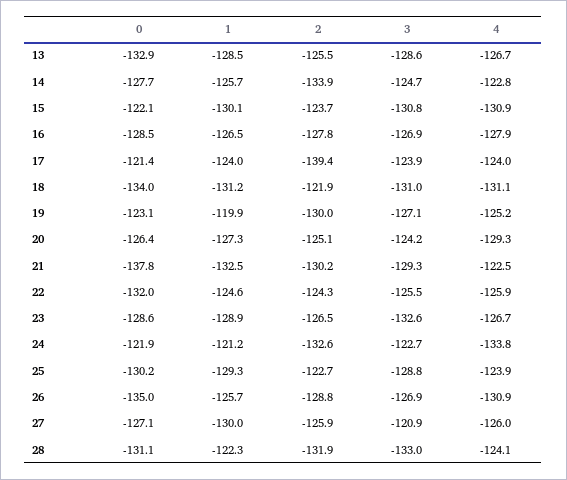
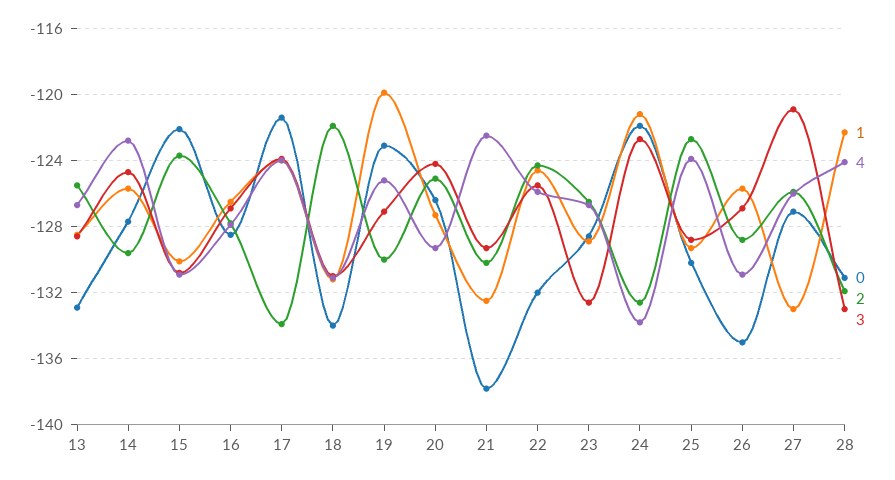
2, 14: -133.9 -> -129.5
2, 17: -139.4 -> -134
1, 27: -130 -> -133

